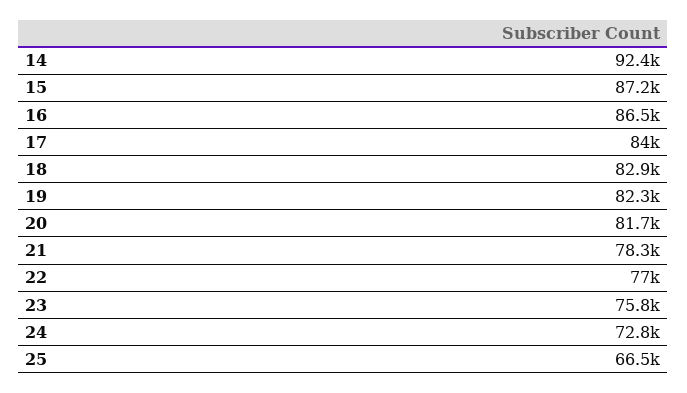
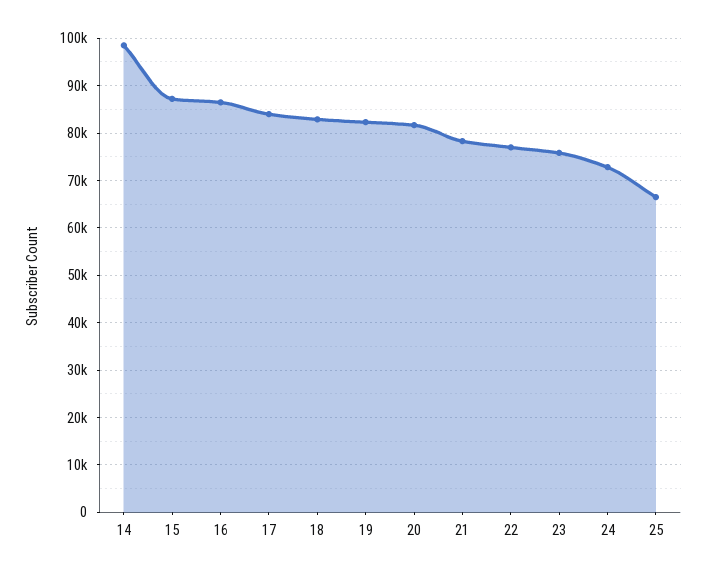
14: 92400 -> 98000

